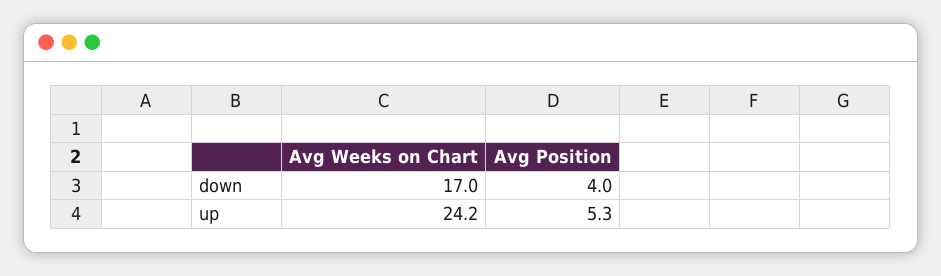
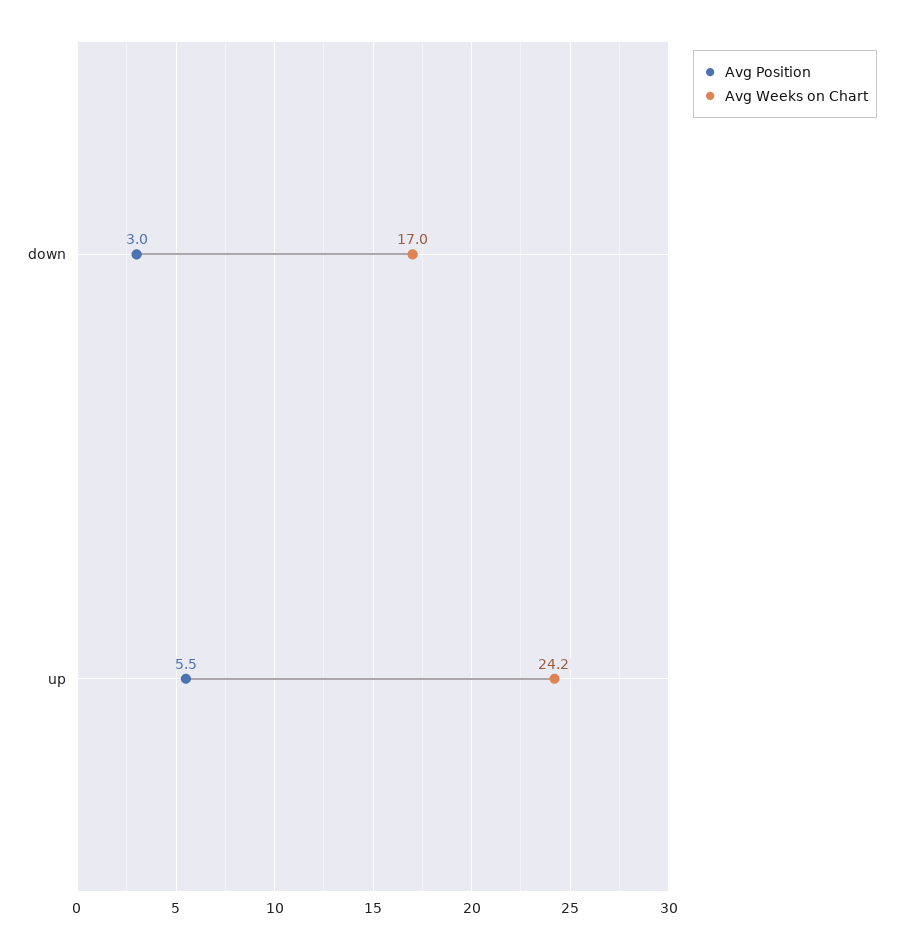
Avg Position, down: 4 -> 3
Avg Position, up: 5.3 -> 5.5

